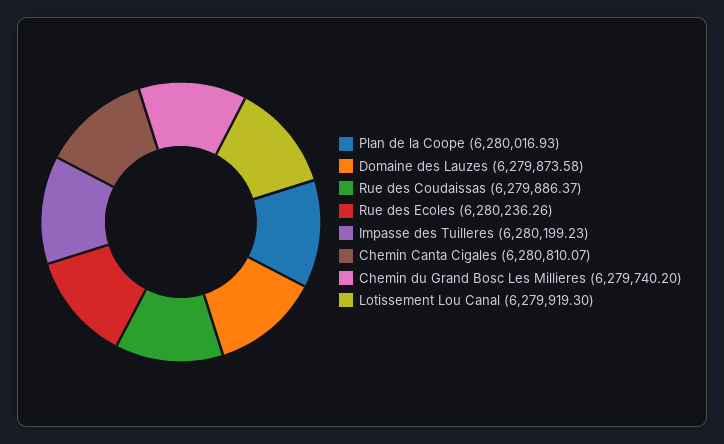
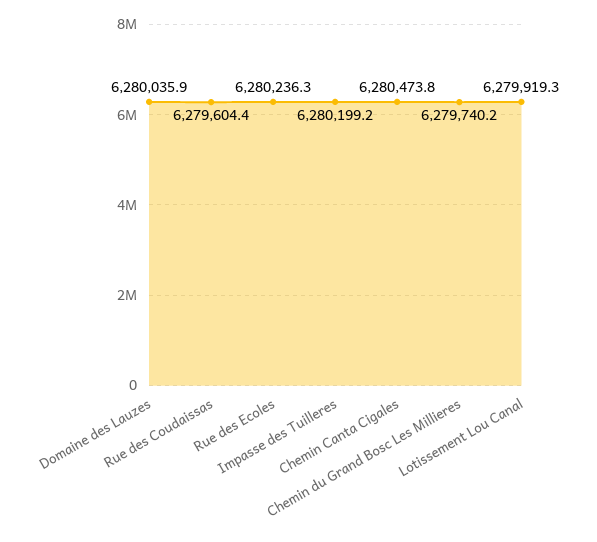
Plan de la Coope: 6280016.93 -> none
Domaine des Lauzes: 6279873.58 -> 6280035.9
Rue des Coudaissas: 6279886.37 -> 6279604.4
Chemin Canta Cigales: 6280810.07 -> 6280473.8

